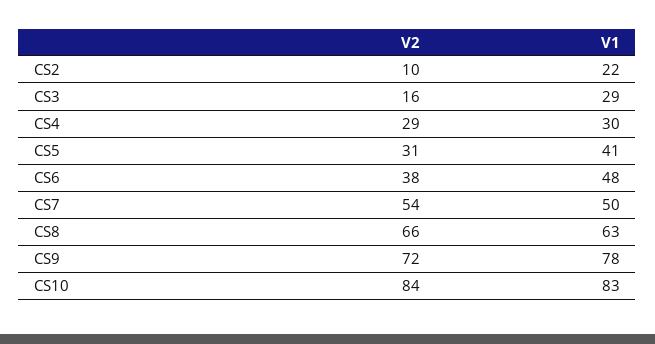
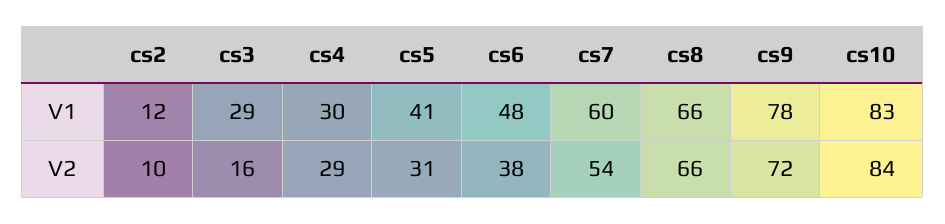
V1, CS2: 22 -> 12
V1, CS7: 50 -> 60
V1, CS8: 63 -> 66

